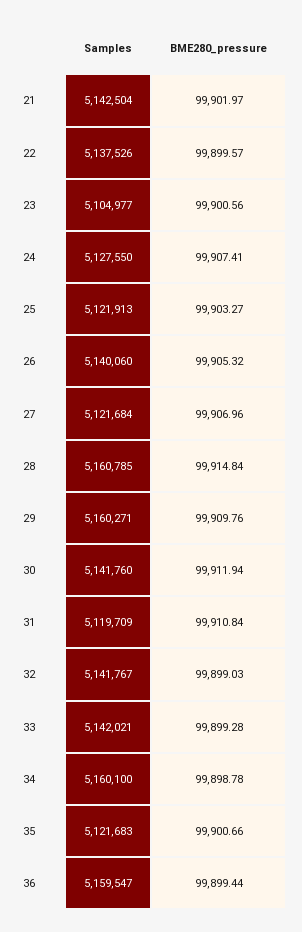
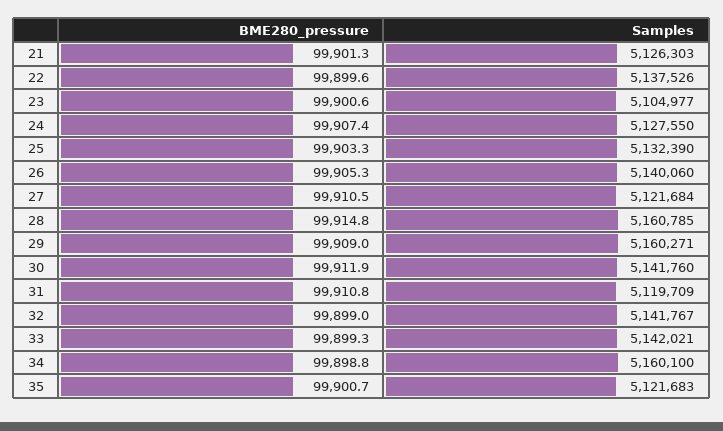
Samples, 21: 5142504 -> 5126303
BME280_pressure, 21: 99901.97 -> 99901.3
Samples, 25: 5121913 -> 5132390
BME280_pressure, 27: 99906.96 -> 99910.5
BME280_pressure, 29: 99909.76 -> 99909
Samples, 36: 5159547 -> none
BME280_pressure, 36: 99899.44 -> none

